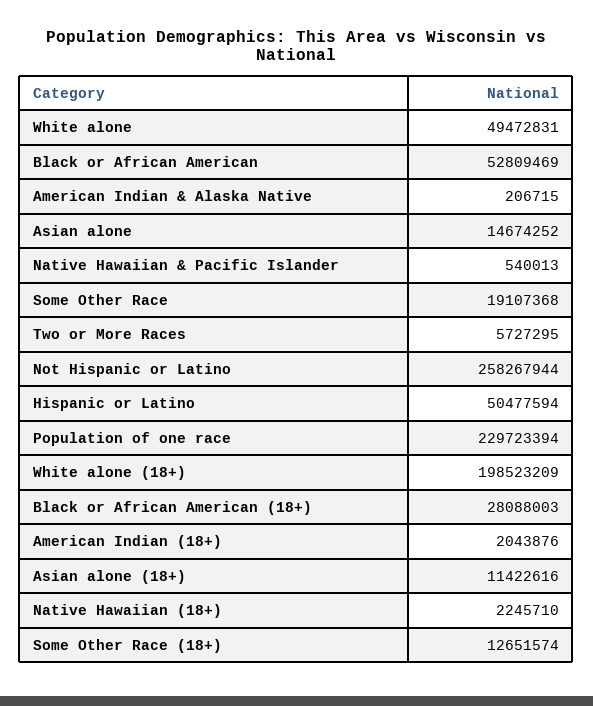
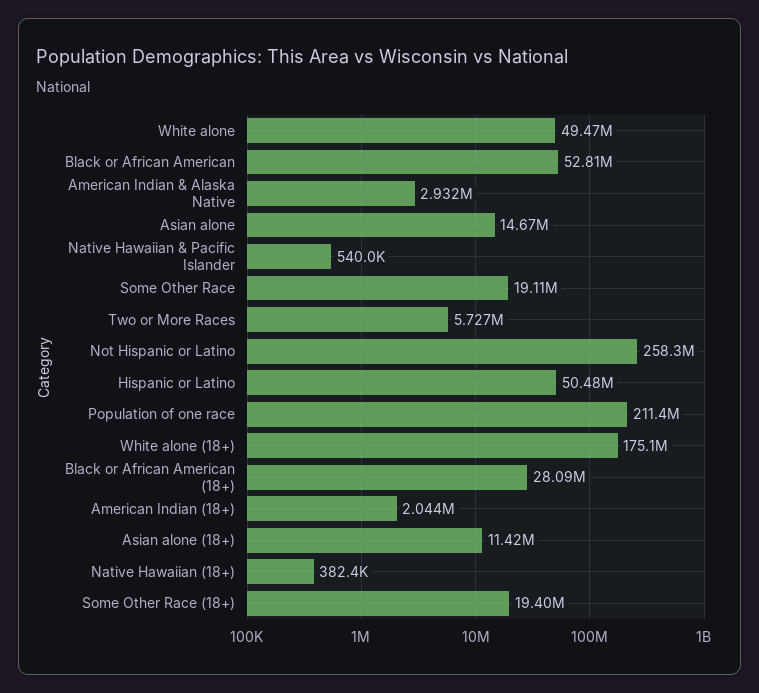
American Indian & Alaska Native: 206715 -> 2932000
Population of one race: 229723394 -> 211400000
White alone (18+): 198523209 -> 175100000
Native Hawaiian (18+): 2245710 -> 382400
Some Other Race (18+): 12651574 -> 19400000

